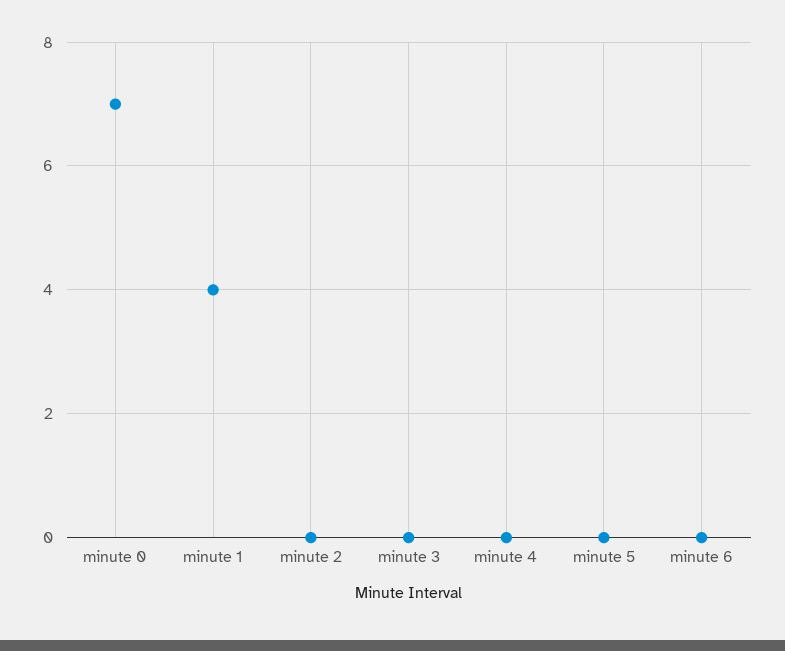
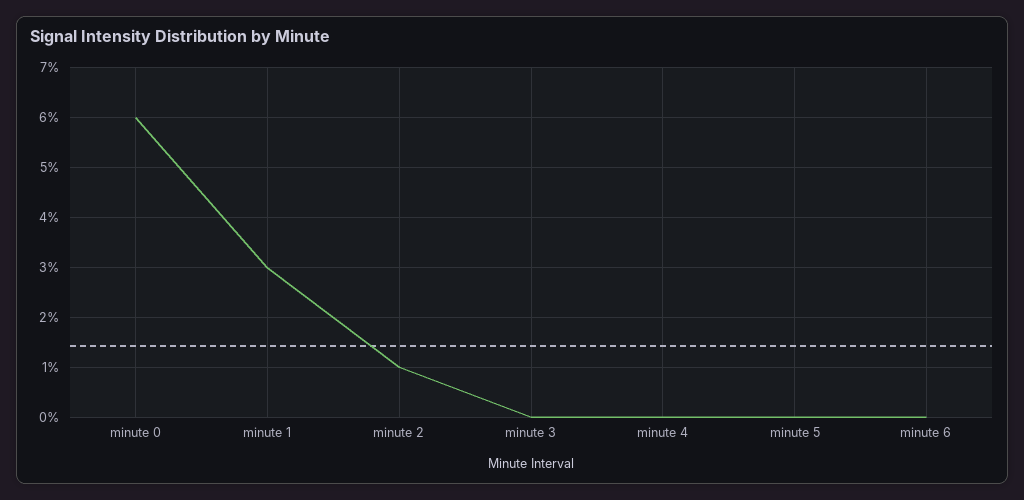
minute 0: 7 -> 6
minute 1: 4 -> 3
minute 2: 0 -> 1

